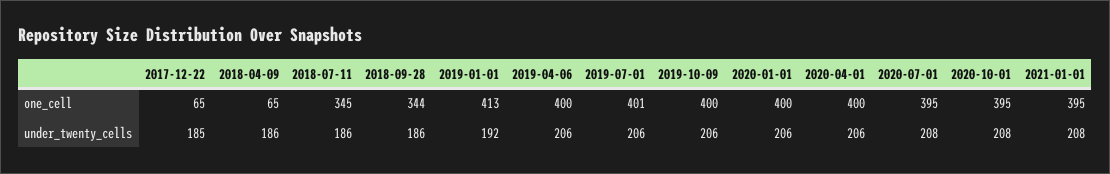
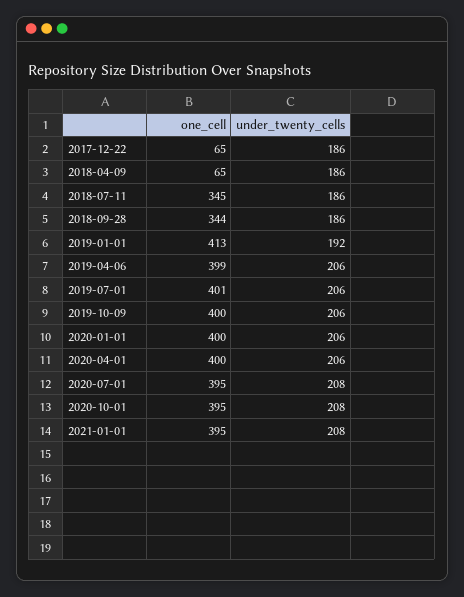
2019-04-06, one_cell: 400 -> 399
2017-12-22, under_twenty_cells: 185 -> 186

